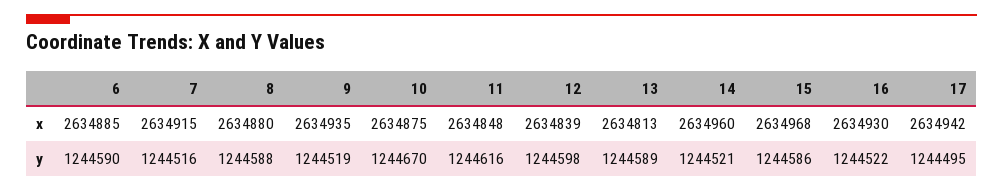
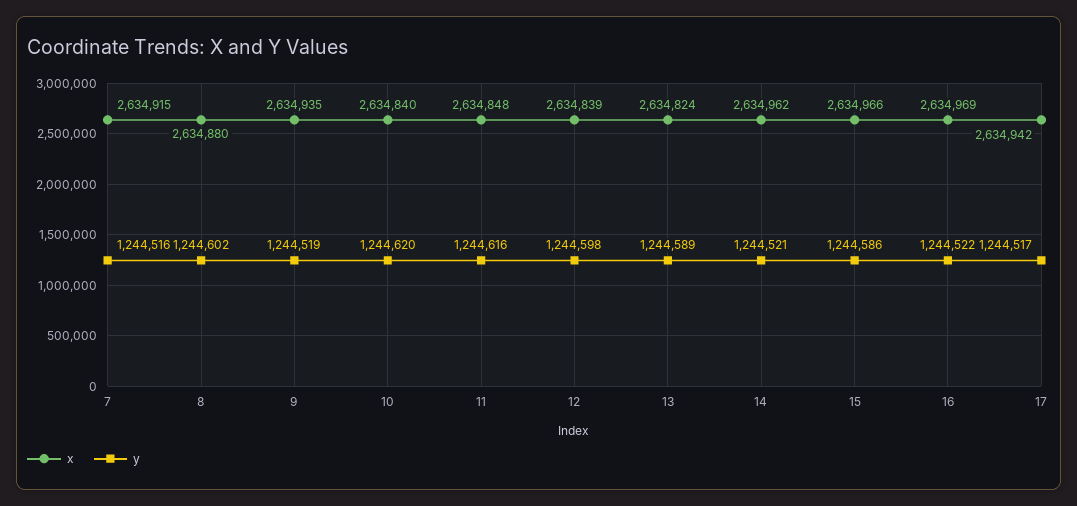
x, 6: 2634885 -> none
x, 10: 2634875 -> 2634840
x, 13: 2634813 -> 2634824
x, 14: 2634960 -> 2634962
x, 15: 2634968 -> 2634966
x, 16: 2634930 -> 2634969
y, 6: 1244590 -> none
y, 8: 1244588 -> 1244602
y, 10: 1244670 -> 1244620
y, 17: 1244495 -> 1244517

